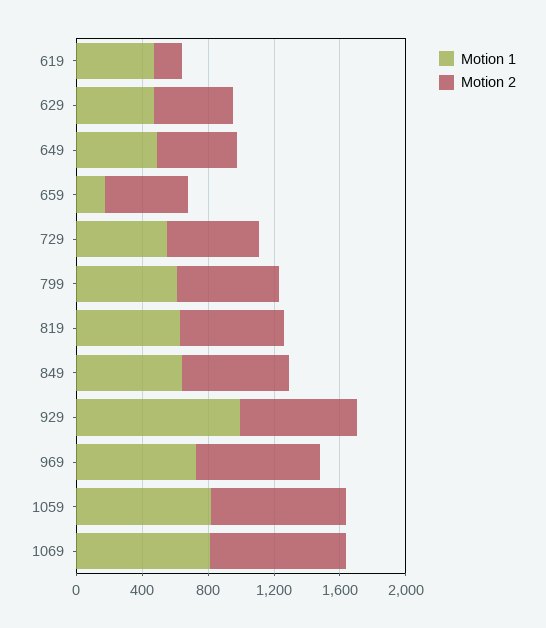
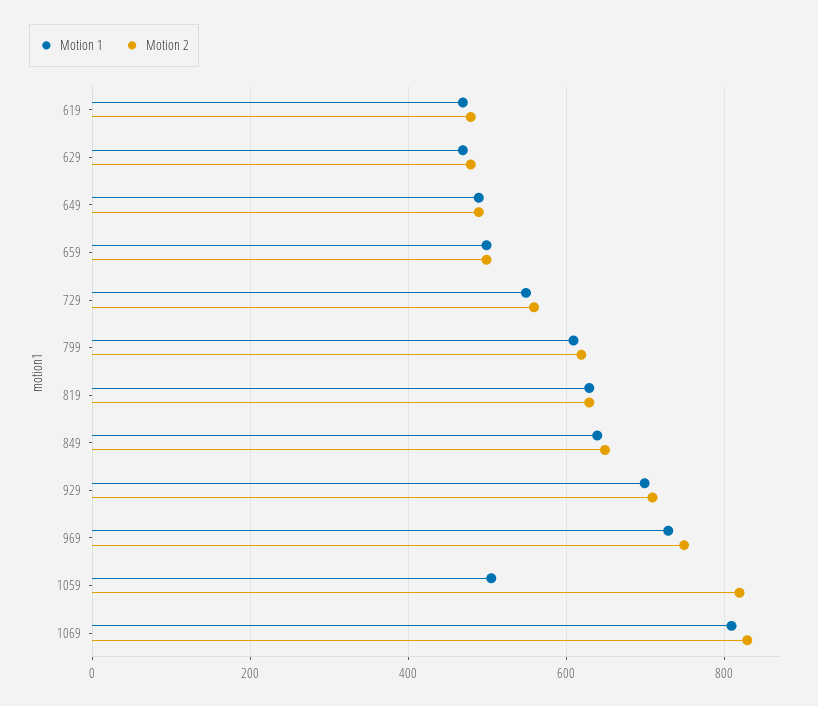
Motion 2, 619: 200 -> 480
Motion 1, 659: 200 -> 500
Motion 1, 929: 1000 -> 700
Motion 1, 1059: 800 -> 500

